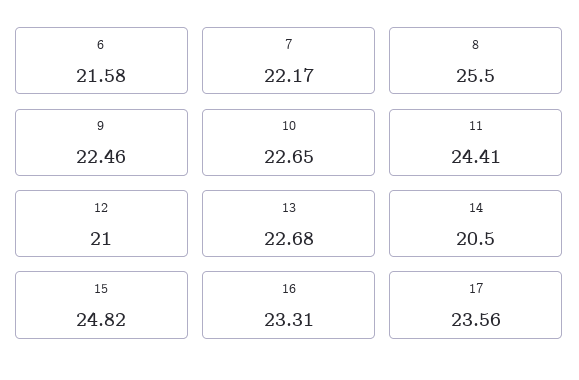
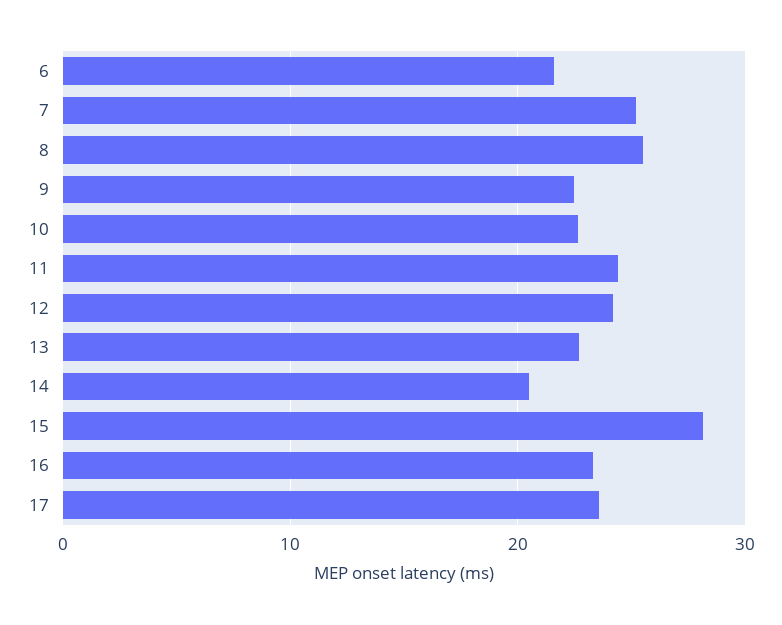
7: 22.17 -> 25
12: 21 -> 24
15: 24.82 -> 28

